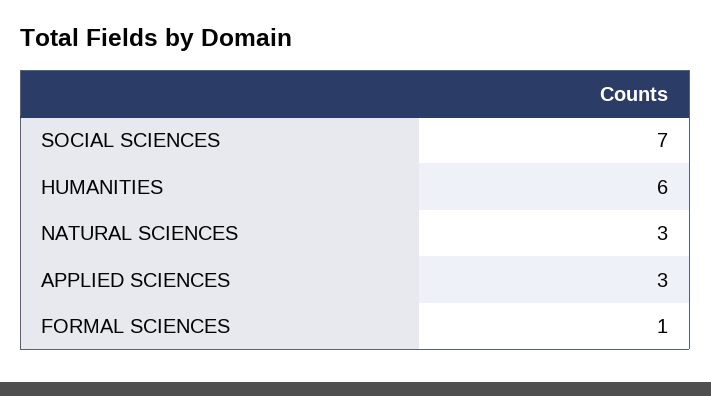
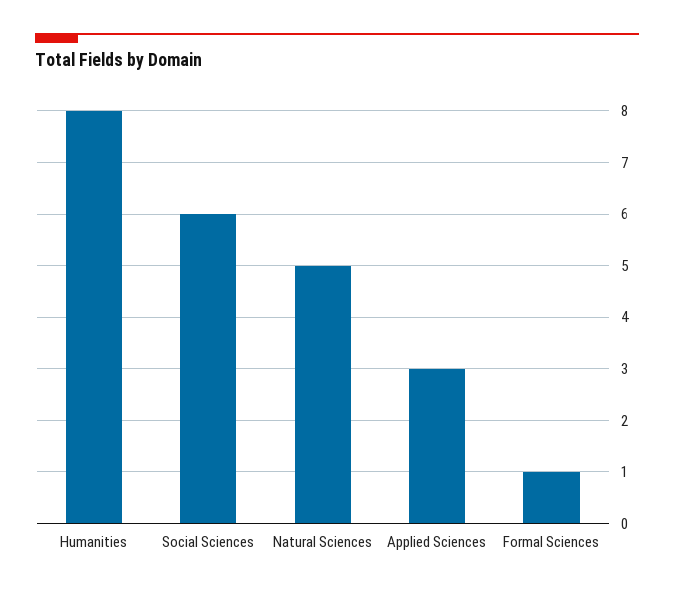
SOCIAL SCIENCES: 7 -> 6
HUMANITIES: 6 -> 8
NATURAL SCIENCES: 3 -> 5

